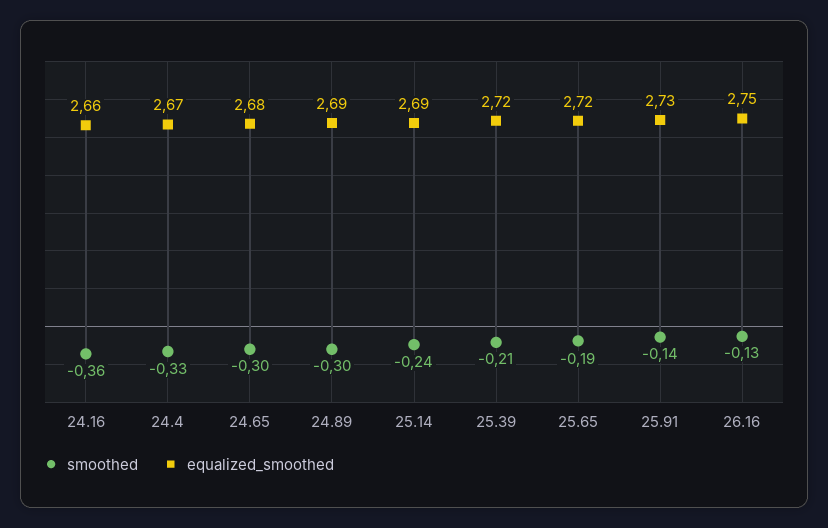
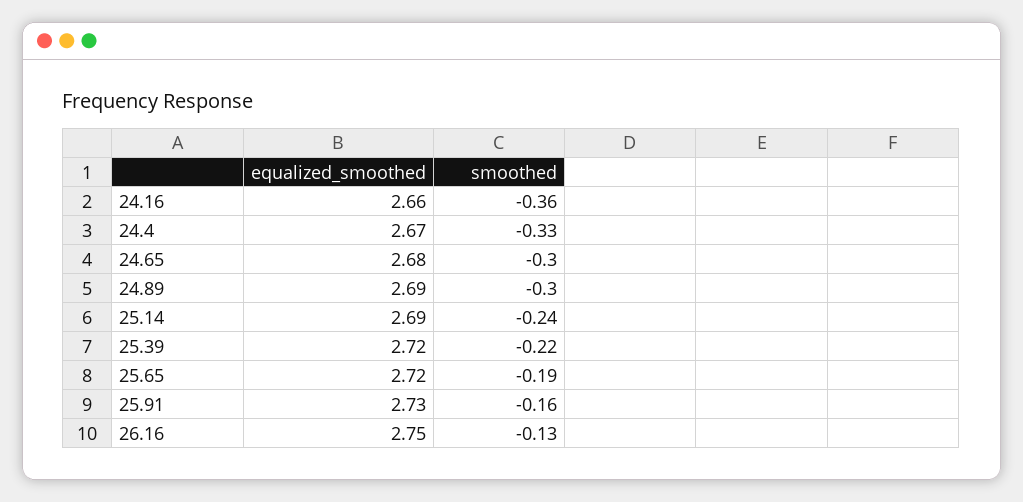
smoothed, 25.39: -0.21 -> -0.22
smoothed, 25.91: -0.14 -> -0.16

